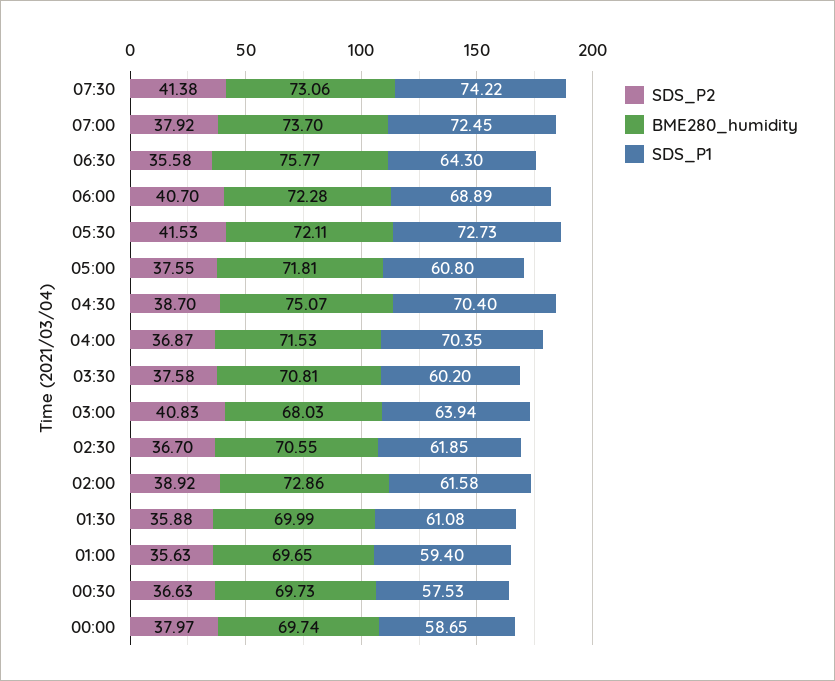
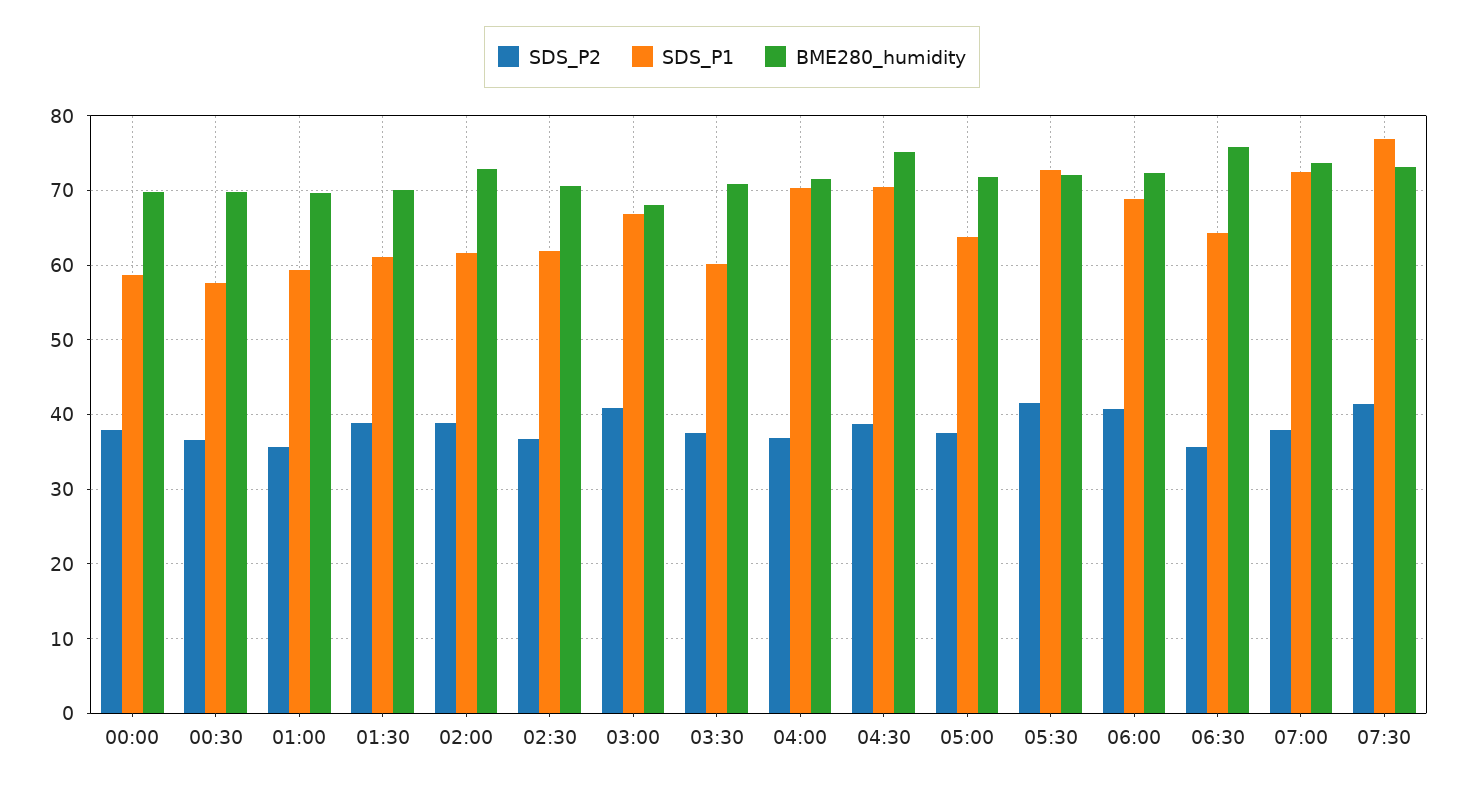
SDS_P1, 07:30: 74.22 -> 77
SDS_P1, 05:00: 60.8 -> 64
SDS_P1, 03:00: 63.94 -> 67
SDS_P2, 01:30: 35.88 -> 39

